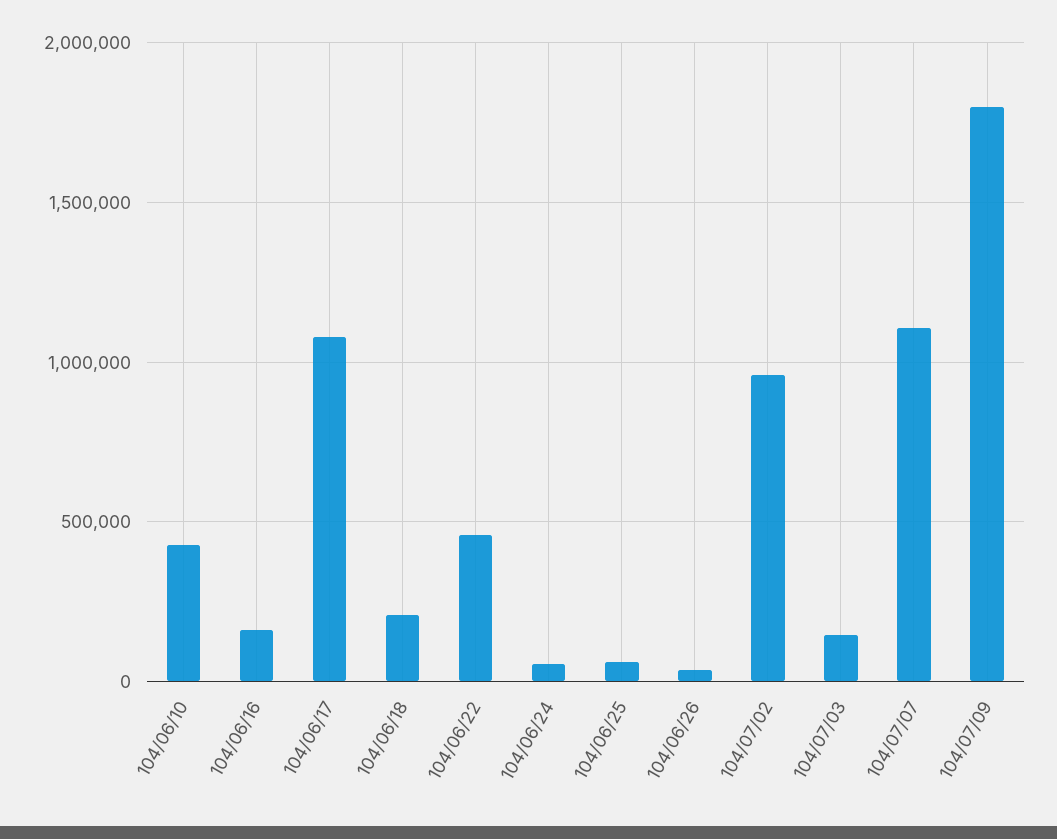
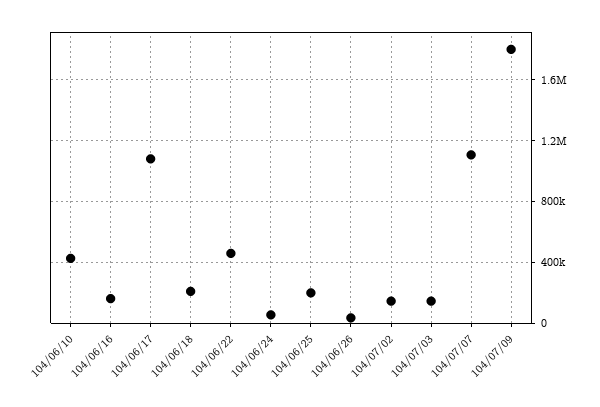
104/06/25: 50000 -> 200000
104/07/02: 950000 -> 150000

